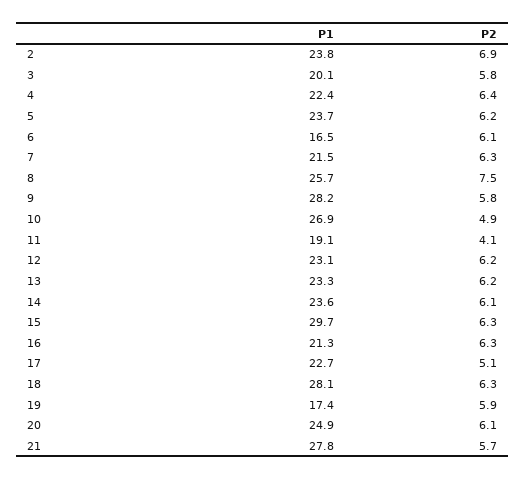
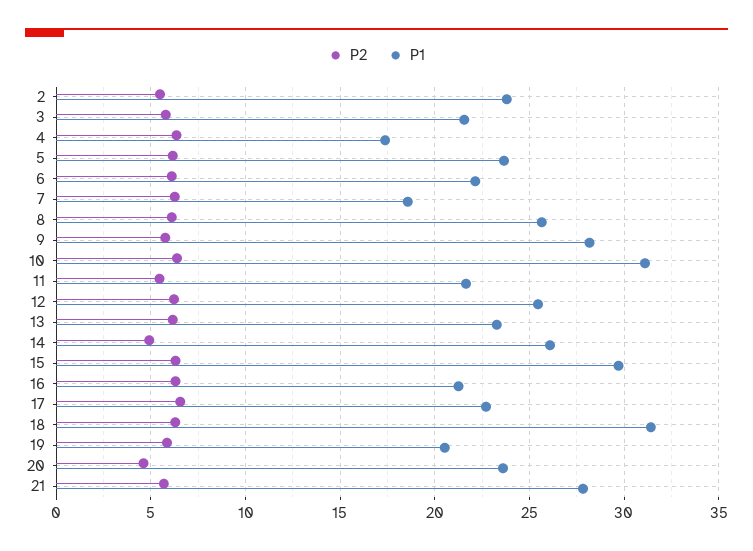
P2, 2: 6.9 -> 5.5
P1, 3: 20.1 -> 21.5
P1, 4: 22.4 -> 17.5
P1, 6: 16.5 -> 22
P1, 7: 21.5 -> 18.5
P2, 8: 7.5 -> 6
P1, 10: 26.9 -> 31
P2, 10: 4.9 -> 6.5
P1, 11: 19.1 -> 21.5
P2, 11: 4.1 -> 5.5
P1, 12: 23.1 -> 25.5
P1, 14: 23.6 -> 26
P2, 14: 6.1 -> 5
P2, 17: 5.1 -> 6.5
P1, 18: 28.1 -> 31.5
P1, 19: 17.4 -> 20.5
P1, 20: 24.9 -> 23.5
P2, 20: 6.1 -> 4.5

